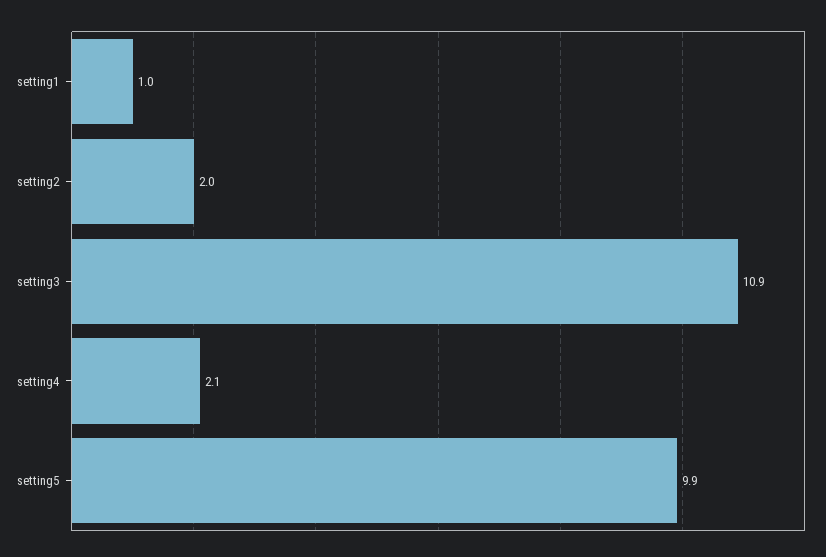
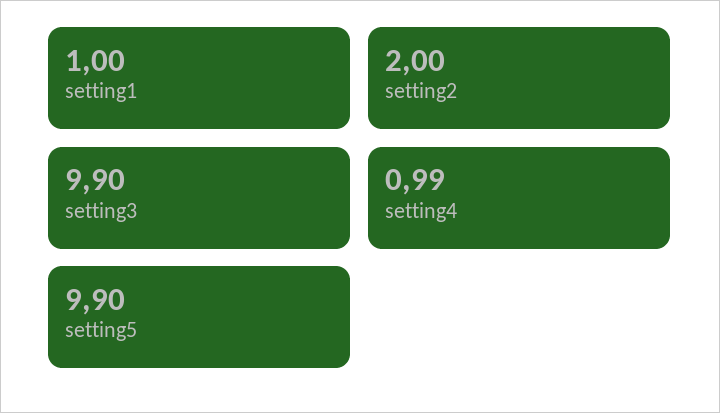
setting3: 10.9 -> 9.9
setting4: 2.1 -> 0.99

